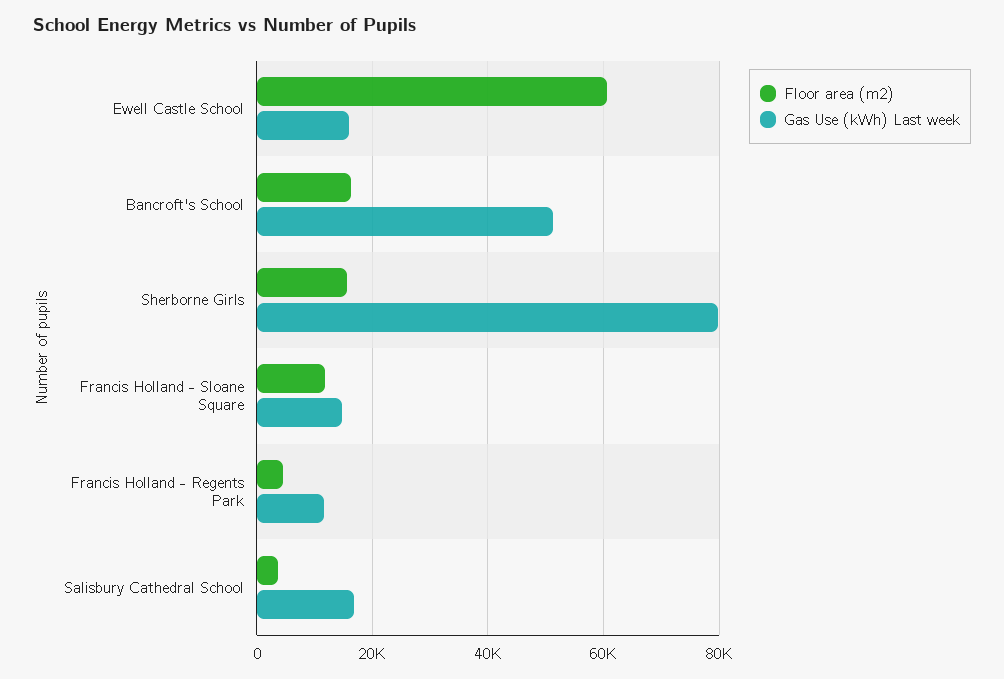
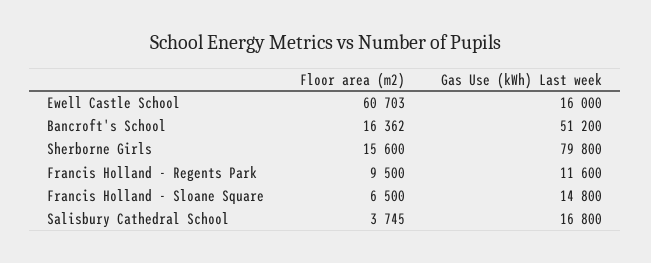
Floor area (m2), Francis Holland - Sloane Square: 12000 -> 6500
Floor area (m2), Francis Holland - Regents Park: 4000 -> 9500

